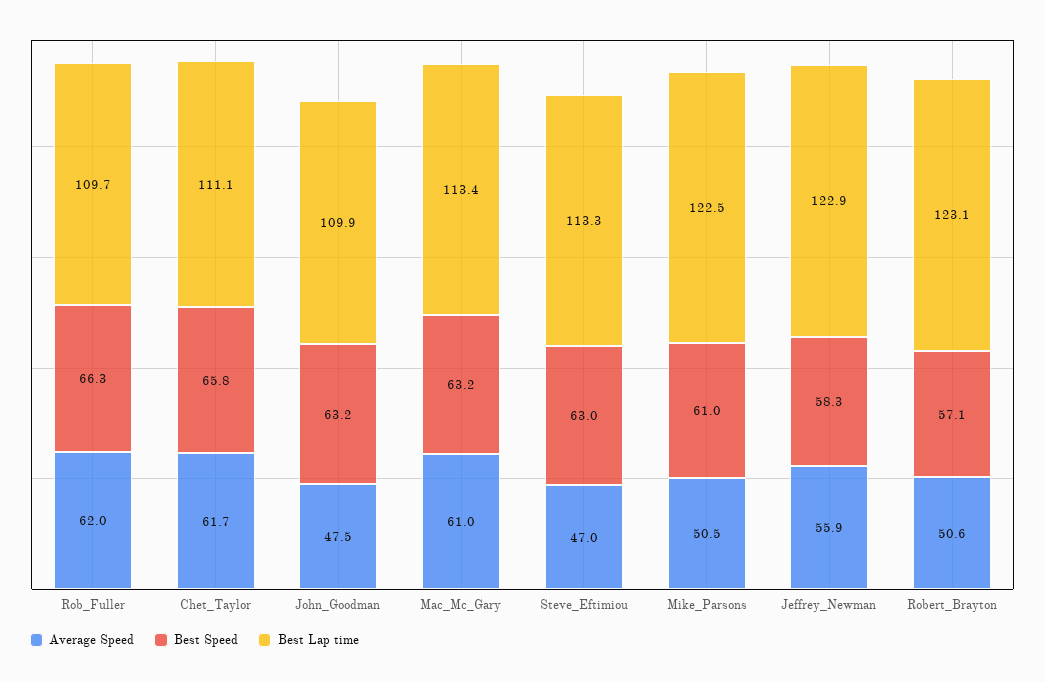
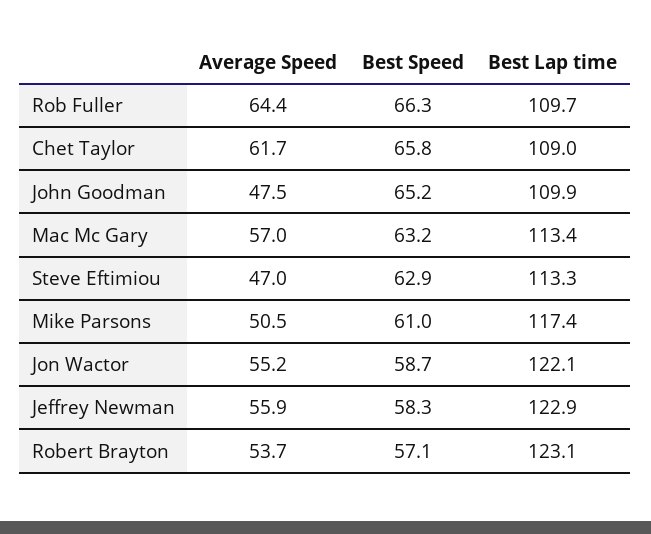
Average Speed, Rob_Fuller: 62 -> 64.4
Best Lap time, Chet_Taylor: 111.1 -> 109
Best Speed, John_Goodman: 63.2 -> 65.2
Average Speed, Mac_Mc_Gary: 61 -> 57
Best Speed, Steve_Eftimiou: 63 -> 62.9
Best Lap time, Mike_Parsons: 122.5 -> 117.4
Average Speed, Robert_Brayton: 50.6 -> 53.7
Average Speed, Jon Wactor: none -> 55.2
Best Speed, Jon Wactor: none -> 58.7
Best Lap time, Jon Wactor: none -> 122.1

